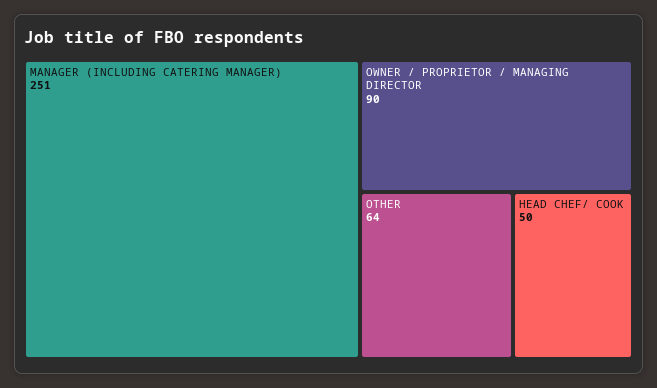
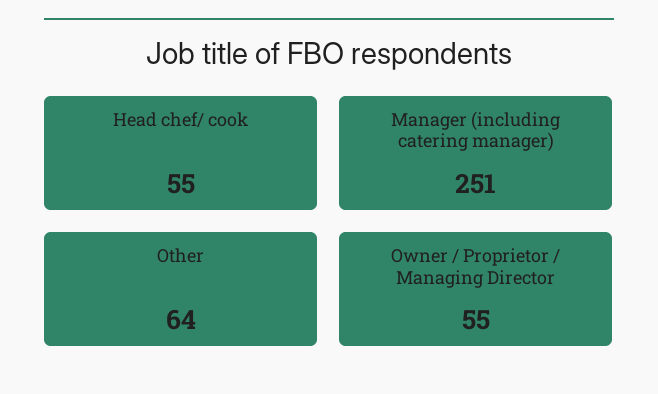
OWNER / PROPRIETOR / MANAGING DIRECTOR: 90 -> 55
HEAD CHEF/ COOK: 50 -> 55

